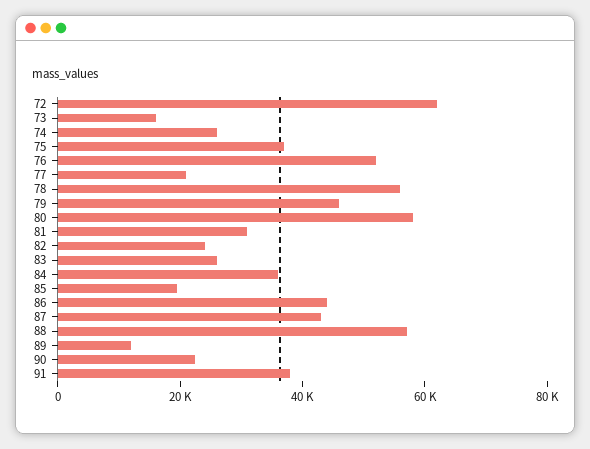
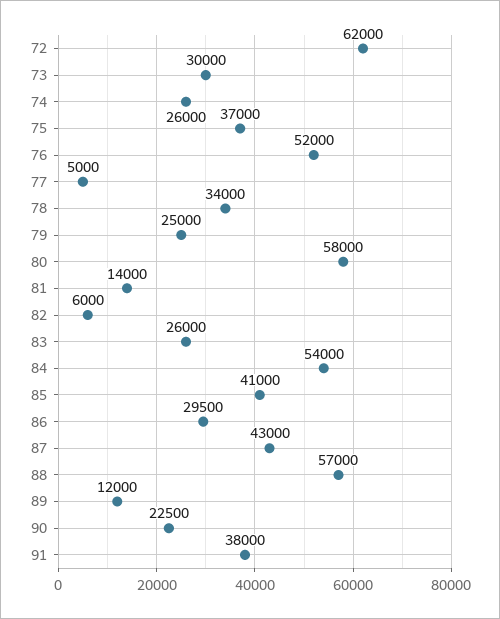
73: 15000 -> 30000
77: 20000 -> 5000
78: 55000 -> 34000
79: 45000 -> 25000
81: 30000 -> 14000
82: 25000 -> 6000
84: 35000 -> 54000
85: 20000 -> 41000
86: 45000 -> 29500

